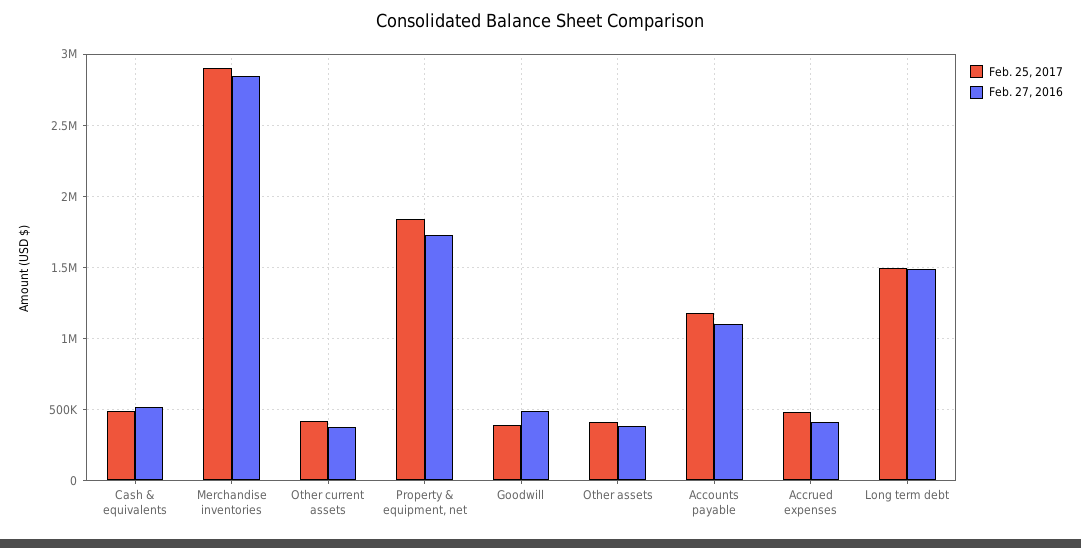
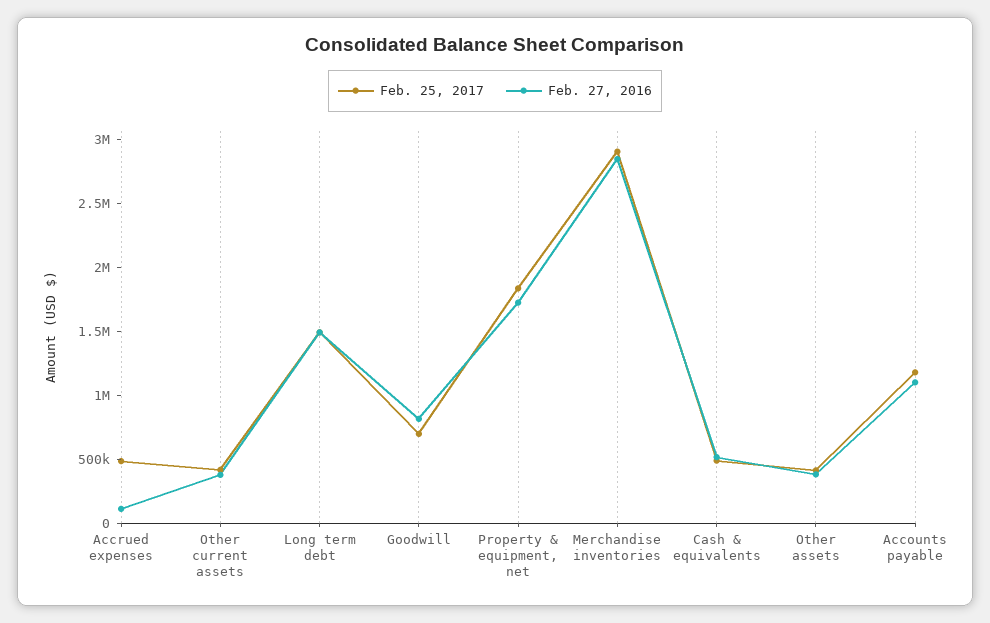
Feb. 25, 2017, Goodwill: 400000 -> 700000
Feb. 27, 2016, Goodwill: 500000 -> 800000
Feb. 27, 2016, Accrued expenses: 400000 -> 100000

